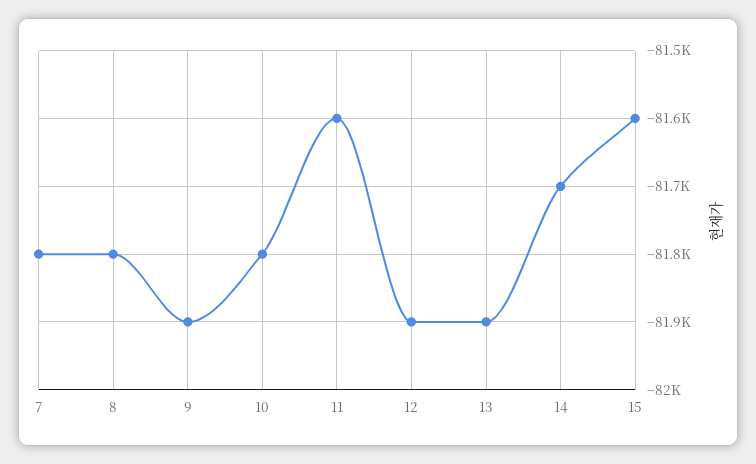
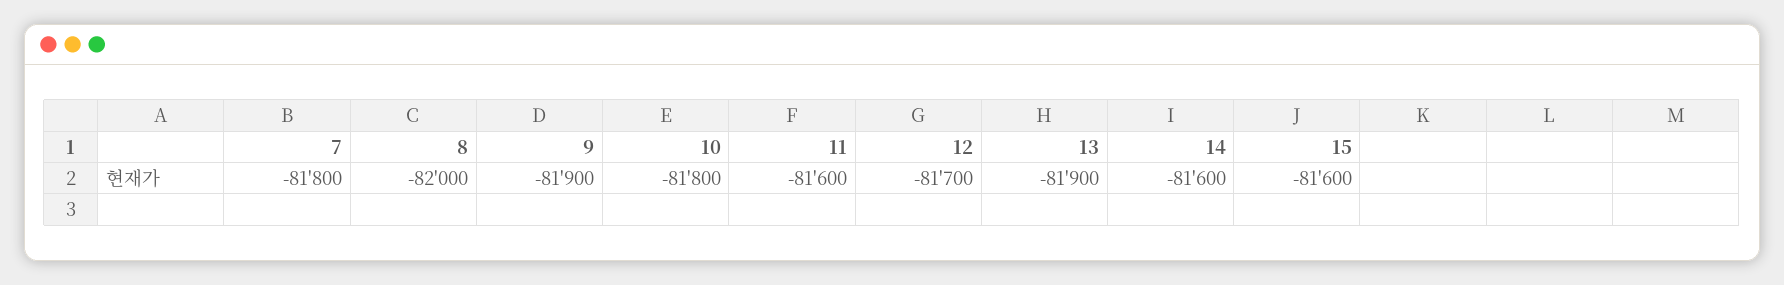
8: -81800 -> -82000
12: -81900 -> -81700
14: -81700 -> -81600

